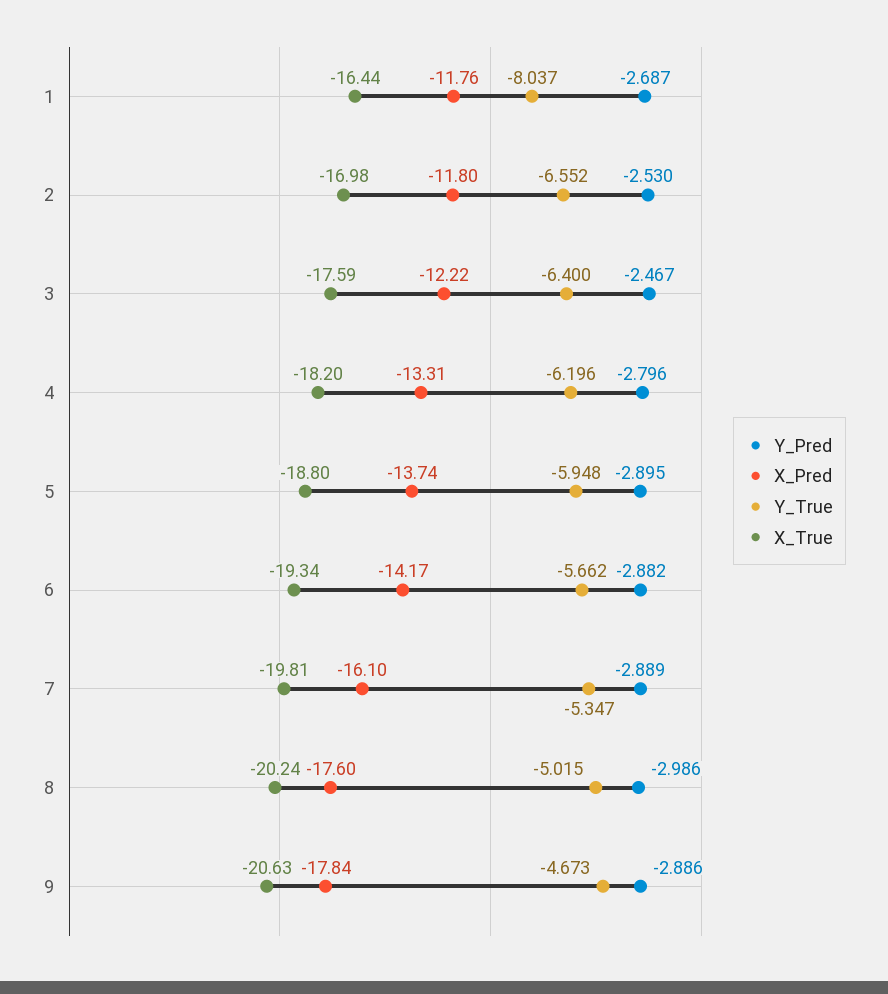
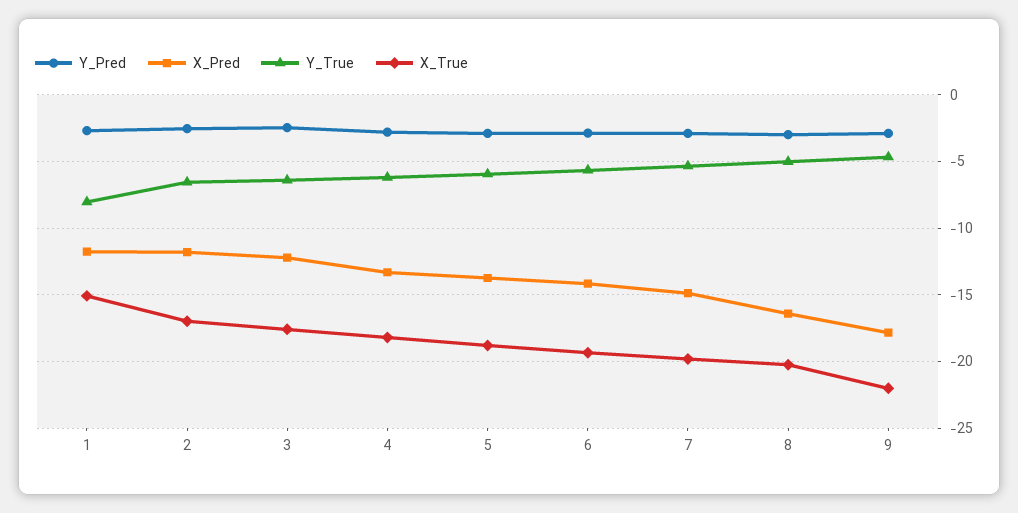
X_True, 1: -16.44 -> -15
X_Pred, 7: -16.1 -> -15
X_Pred, 8: -17.6 -> -16.5
X_True, 9: -20.63 -> -22

